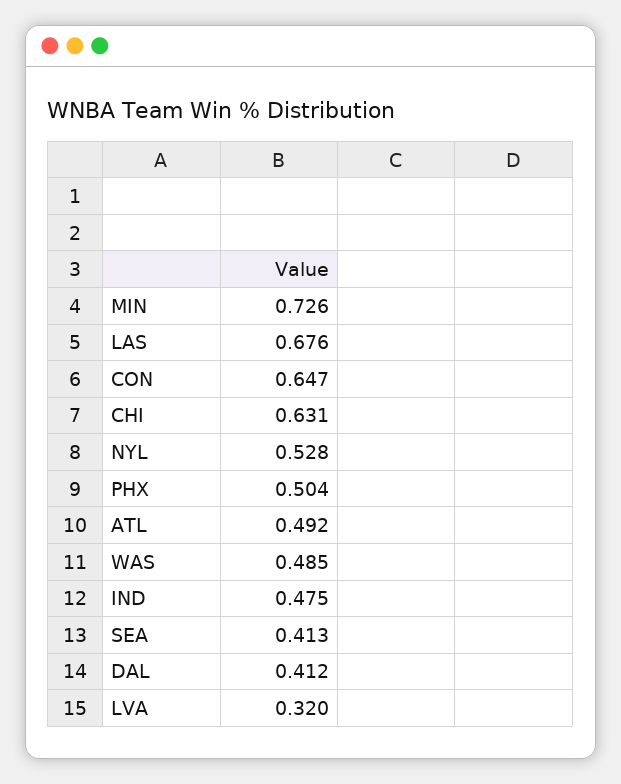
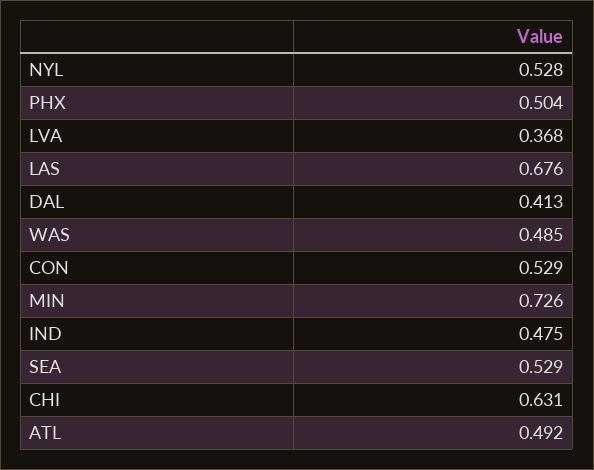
CON: 0.647 -> 0.529
SEA: 0.413 -> 0.529
DAL: 0.412 -> 0.413
LVA: 0.32 -> 0.368

